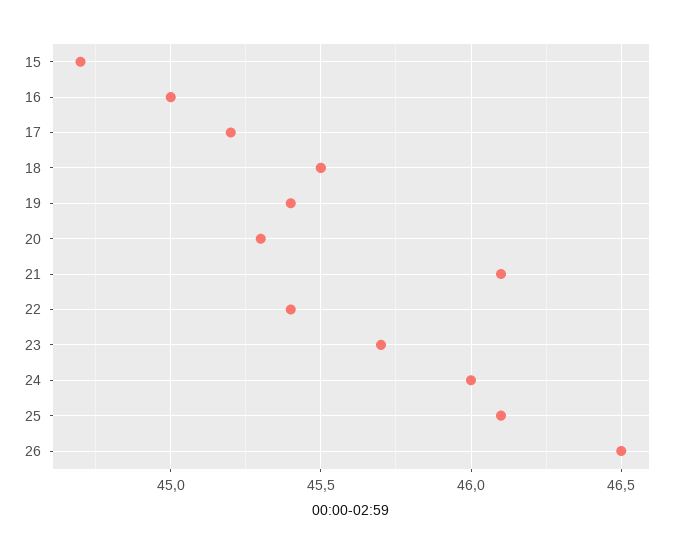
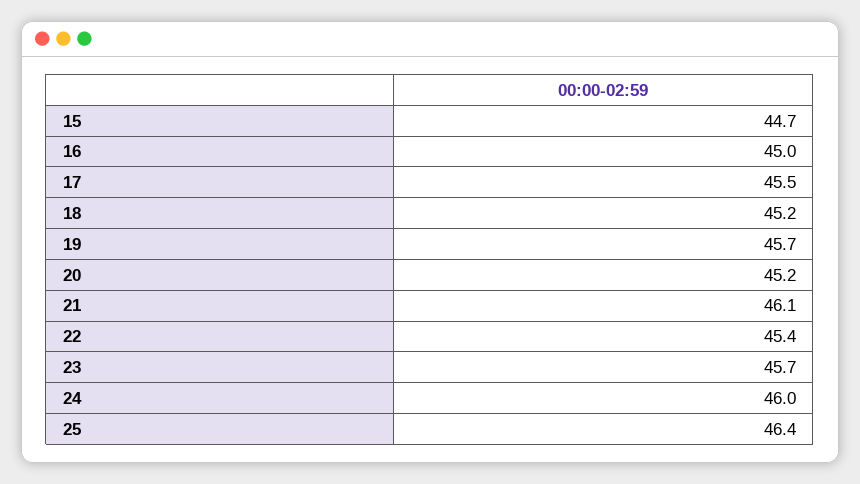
17: 45.2 -> 45.5
18: 45.5 -> 45.2
19: 45.4 -> 45.7
20: 45.3 -> 45.2
25: 46.1 -> 46.4
26: 46.5 -> none

